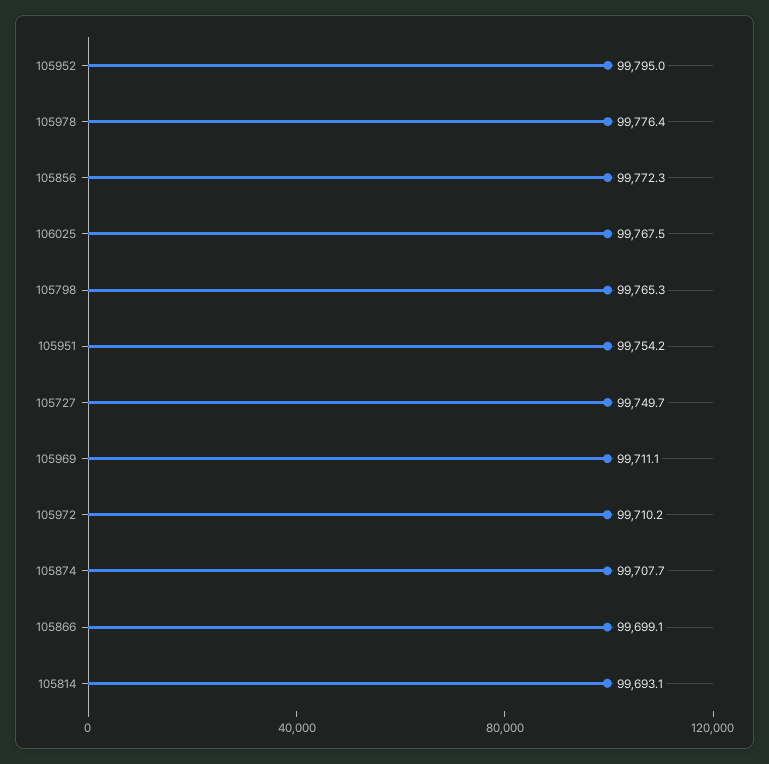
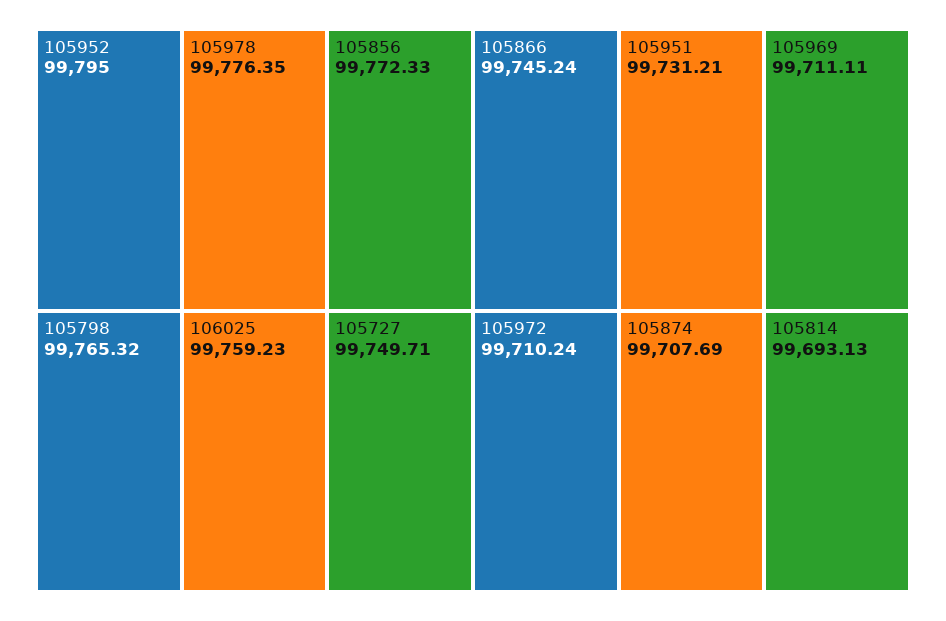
106025: 99767.5 -> 99759.23
105951: 99754.2 -> 99731.21
105866: 99699.1 -> 99745.24

